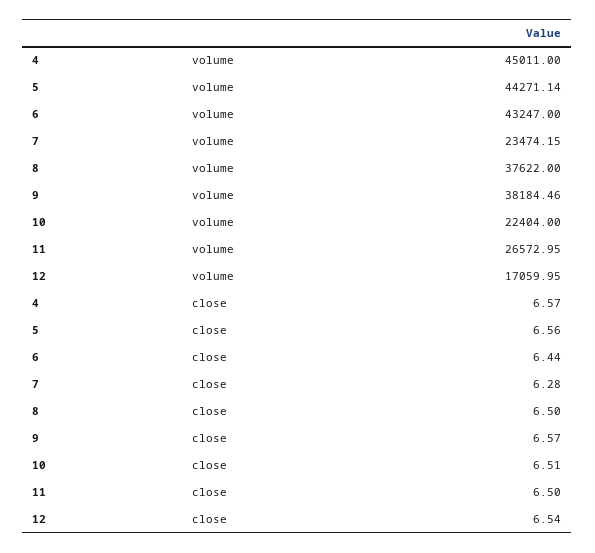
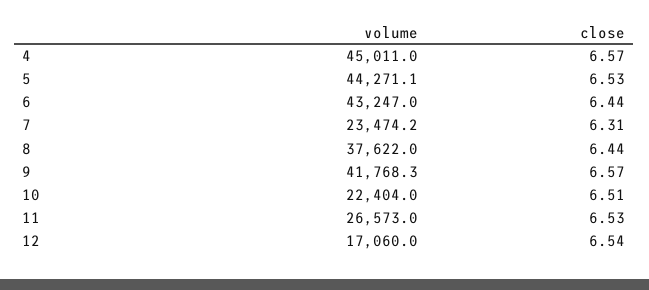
9, volume: 38184.46 -> 41768.3
5, close: 6.56 -> 6.53
7, close: 6.28 -> 6.31
8, close: 6.5 -> 6.44
11, close: 6.5 -> 6.53

